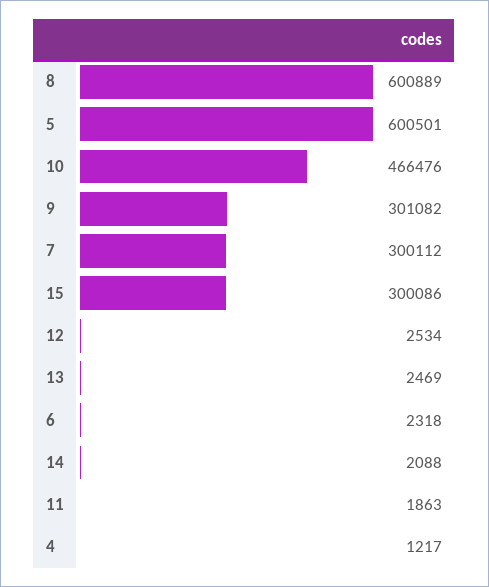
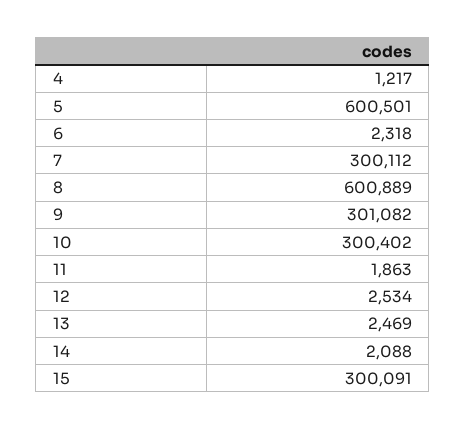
10: 466476 -> 300402
15: 300086 -> 300091

